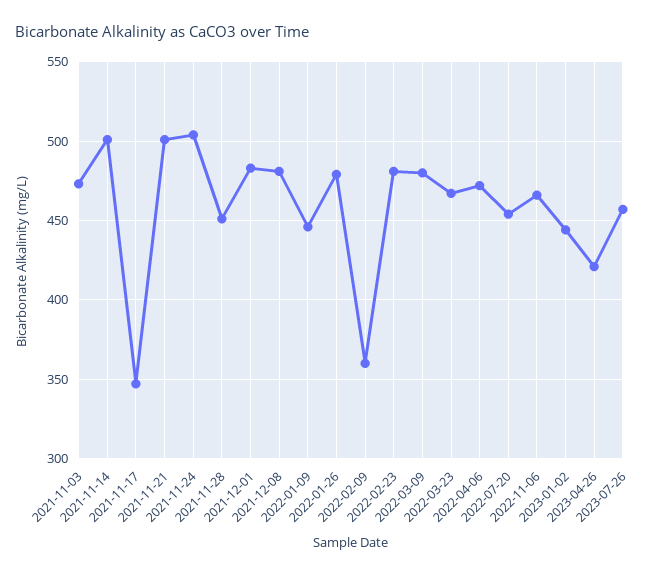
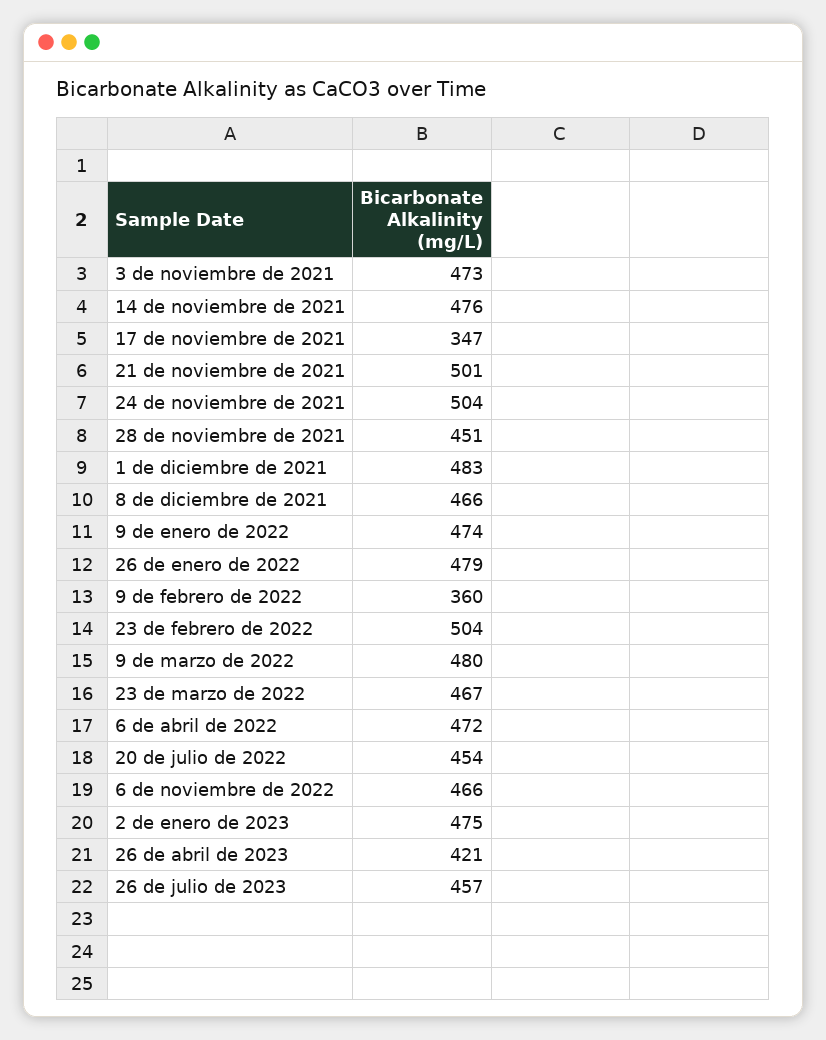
2021-11-14: 500 -> 476
2021-12-08: 480 -> 466
2022-01-09: 445 -> 474
2022-02-23: 480 -> 504
2023-01-02: 445 -> 475

